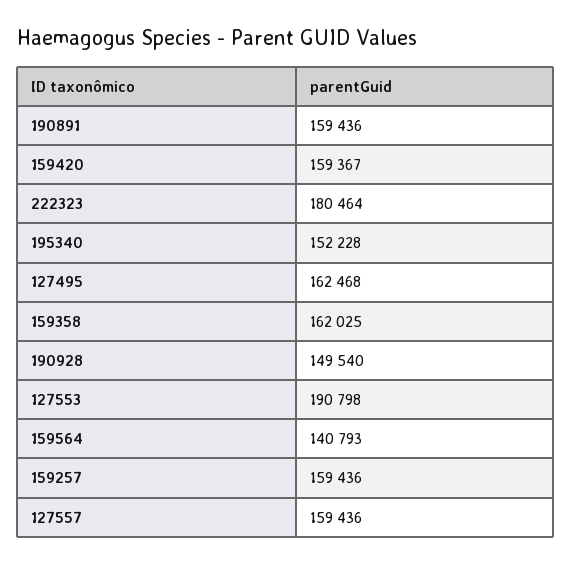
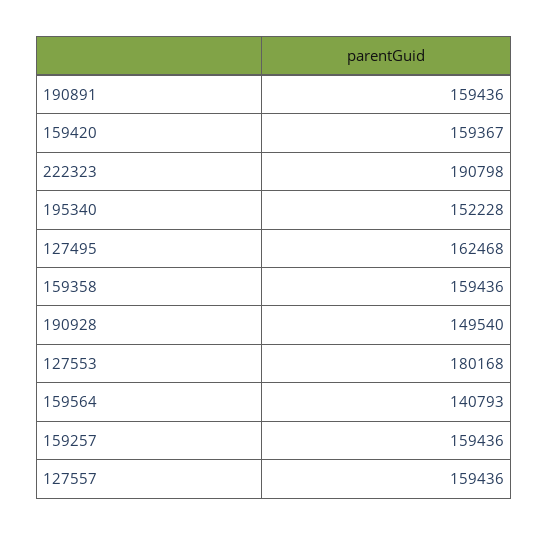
222323: 180464 -> 190798
159358: 162025 -> 159436
127553: 190798 -> 180168

